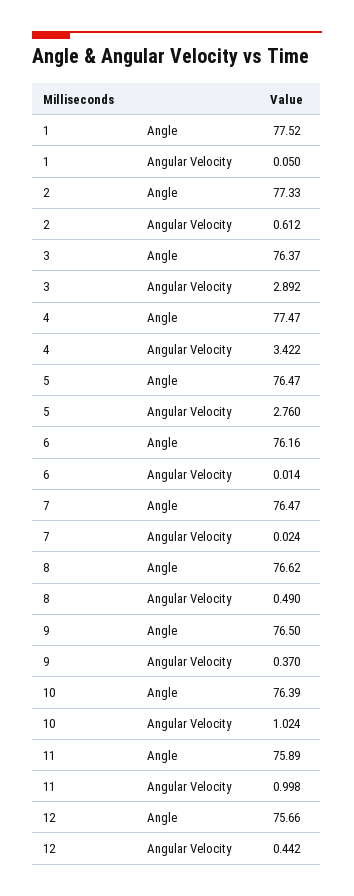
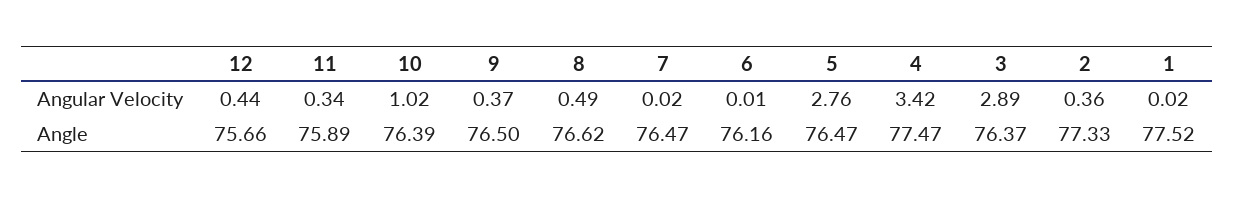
1, Angular Velocity: 0.05 -> 0.02
2, Angular Velocity: 0.612 -> 0.36
11, Angular Velocity: 0.998 -> 0.34

